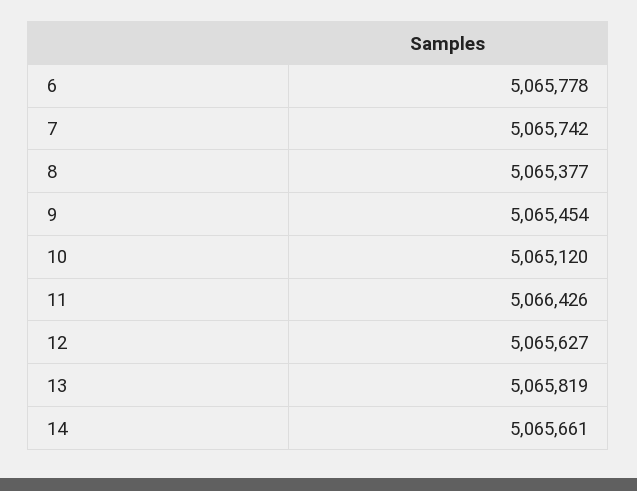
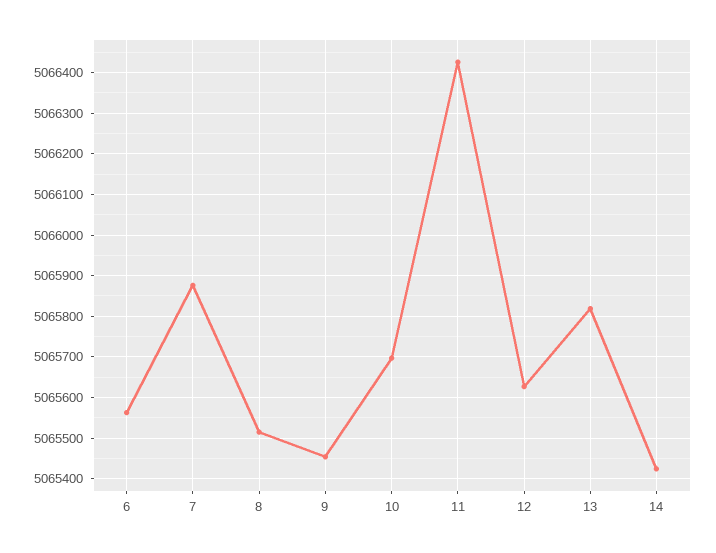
6: 5065778 -> 5065560
7: 5065742 -> 5065880
8: 5065377 -> 5065520
10: 5065120 -> 5065700
14: 5065661 -> 5065420

